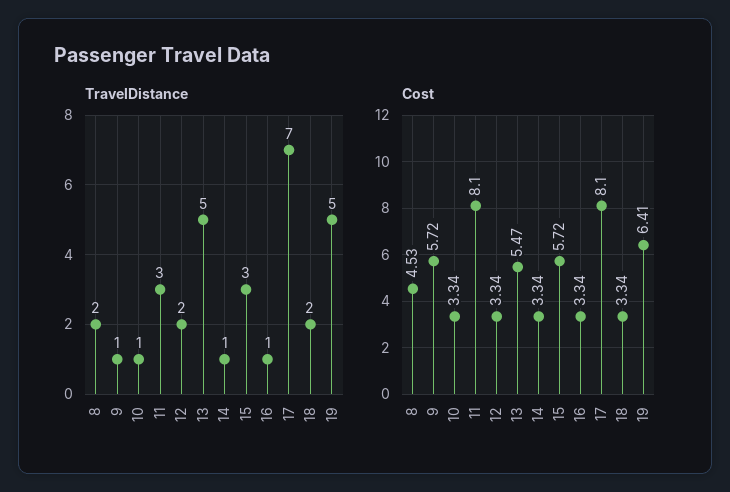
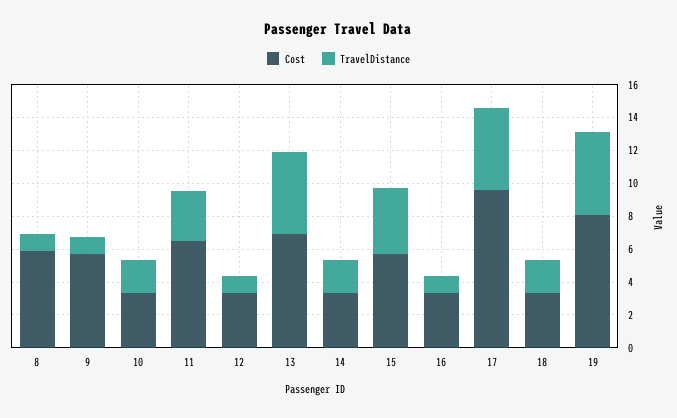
TravelDistance, 8: 2 -> 1
TravelDistance, 10: 1 -> 2
TravelDistance, 12: 2 -> 1
TravelDistance, 14: 1 -> 2
TravelDistance, 15: 3 -> 4
TravelDistance, 17: 7 -> 5
Cost, 8: 4.53 -> 6
Cost, 11: 8.1 -> 6.5
Cost, 13: 5.47 -> 7
Cost, 17: 8.1 -> 9.5
Cost, 19: 6.41 -> 8

